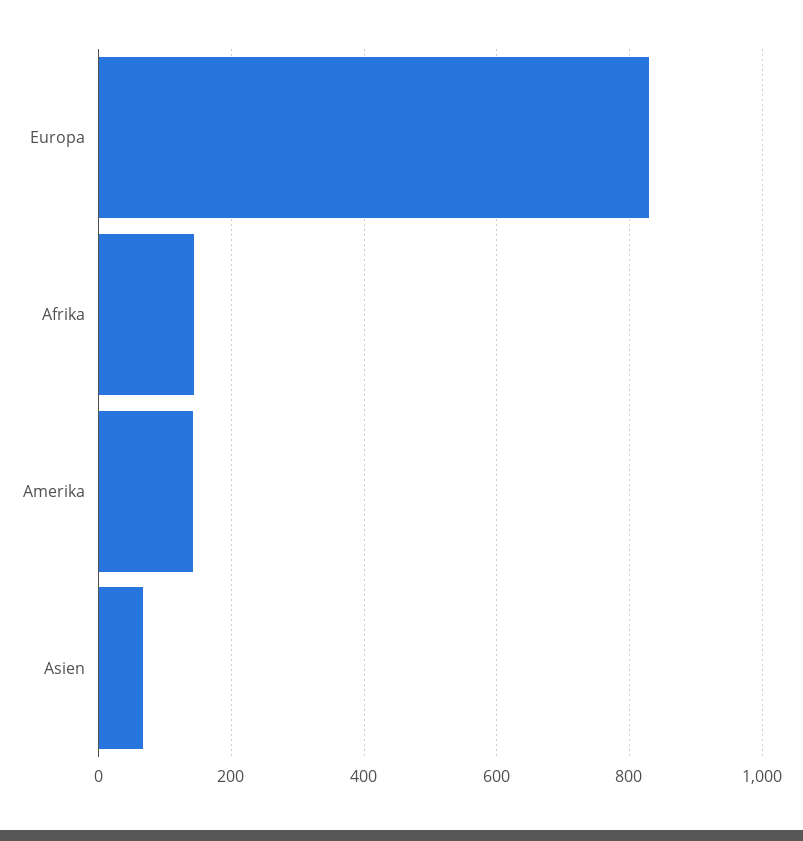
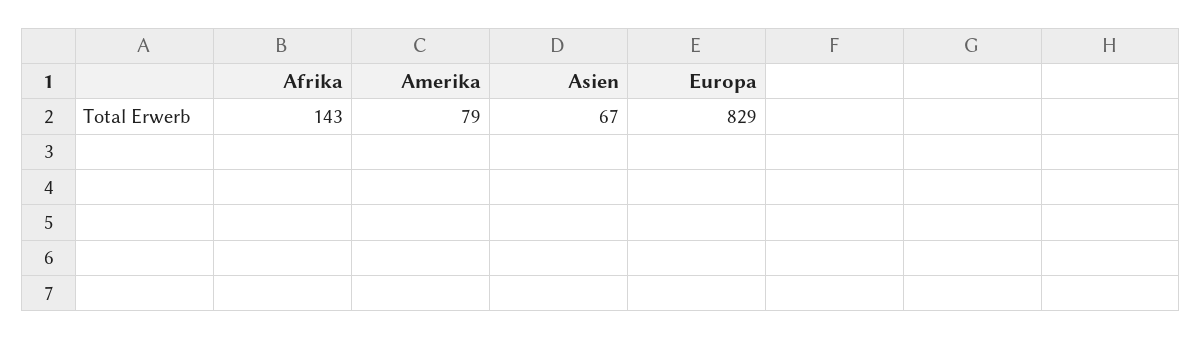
Amerika: 140 -> 79

